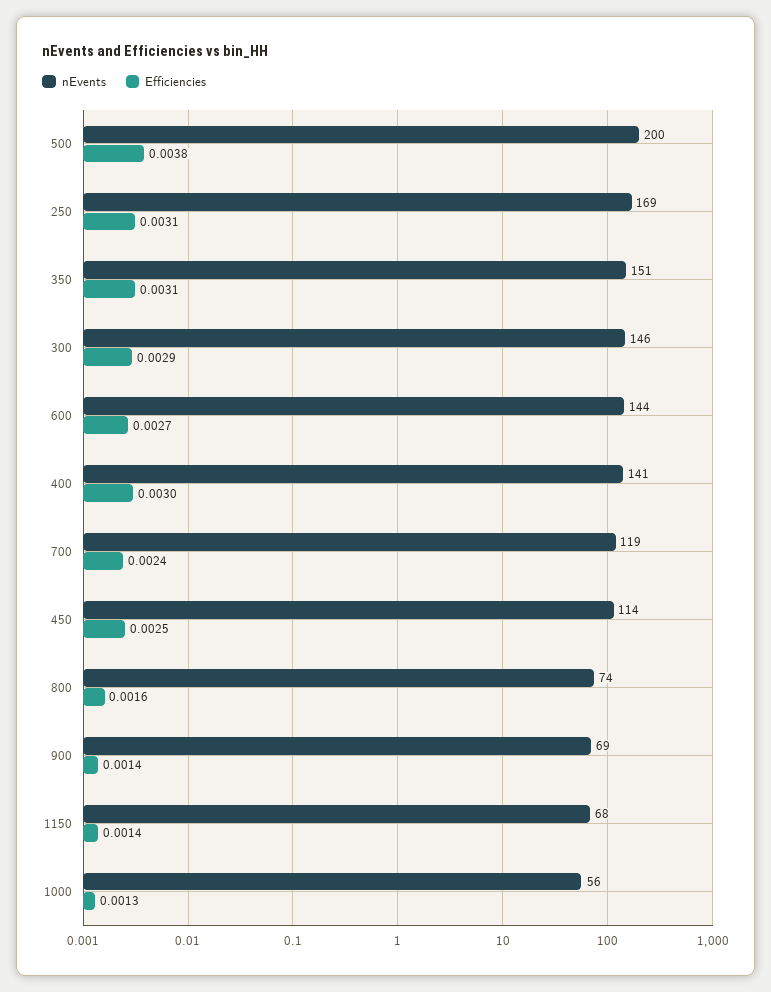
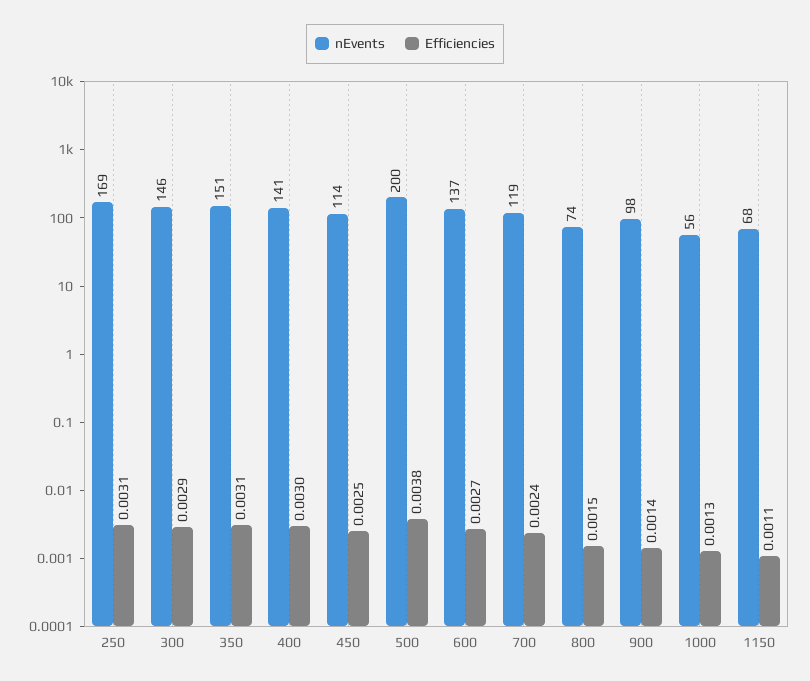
nEvents, 600: 144 -> 137
Efficiencies, 800: 0.0016 -> 0.0015
nEvents, 900: 69 -> 98
Efficiencies, 1150: 0.0014 -> 0.0011

